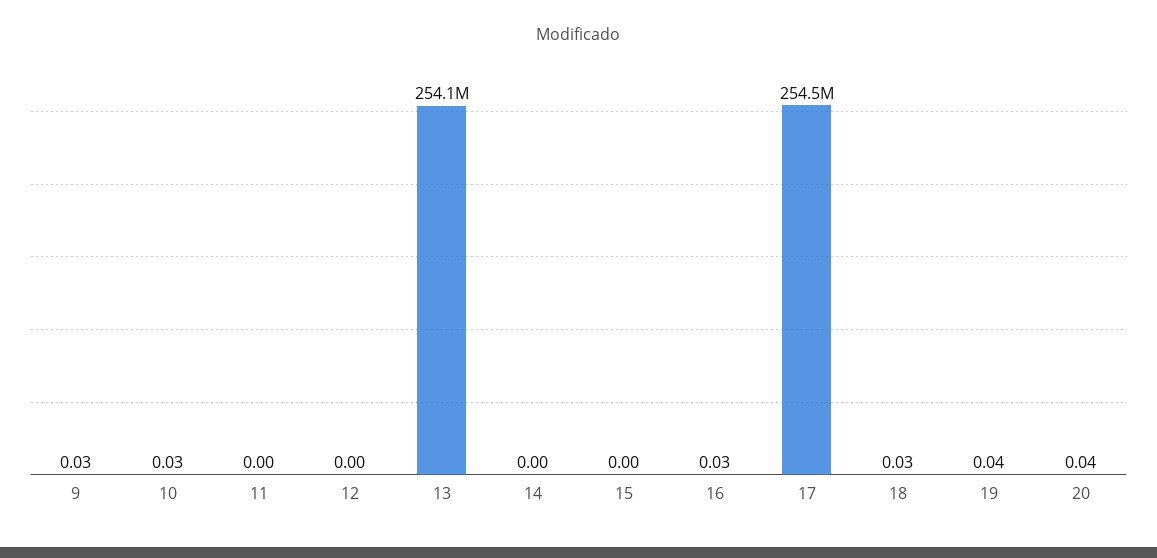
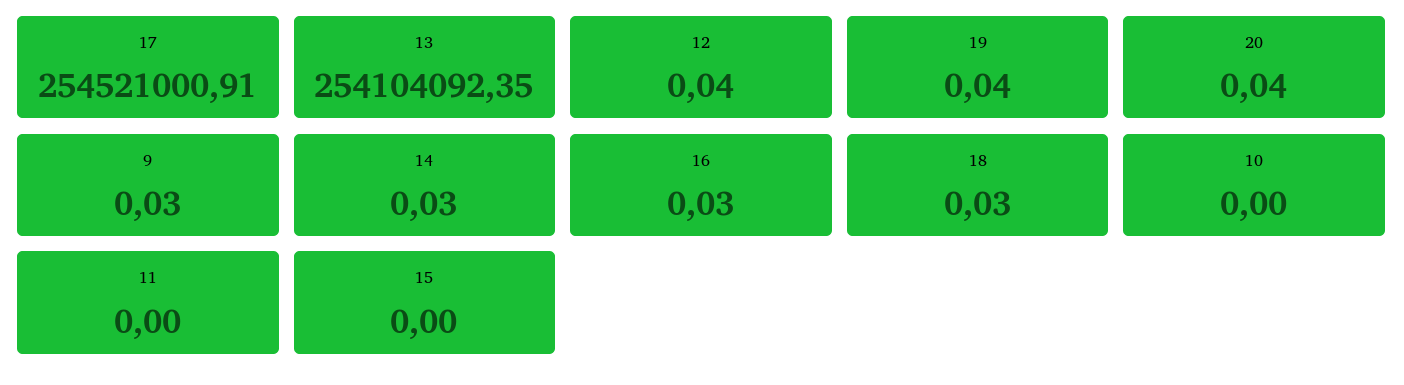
10: 0.03 -> 0
12: 0 -> 0.04
14: 0 -> 0.03

